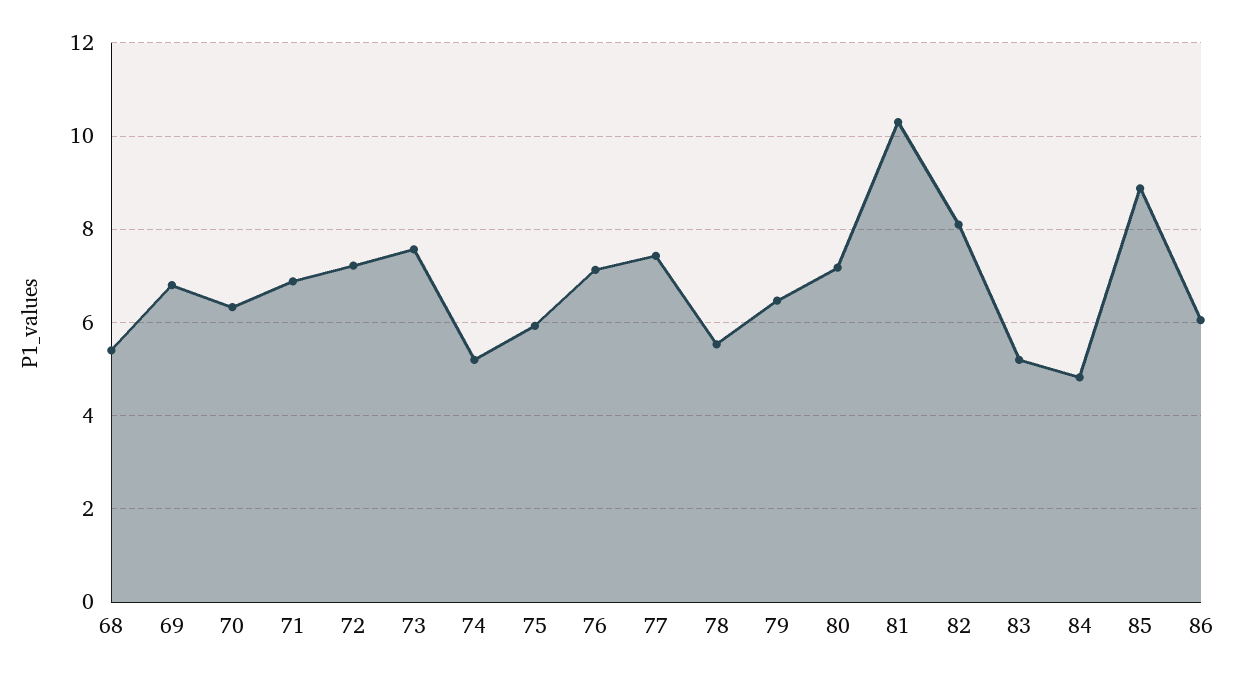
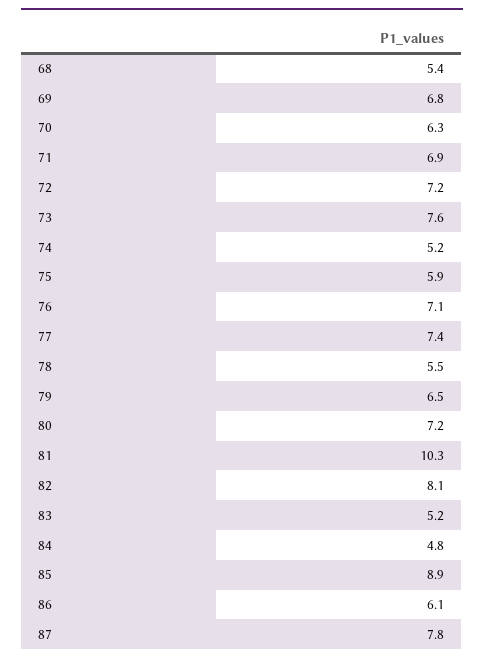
87: none -> 7.8

